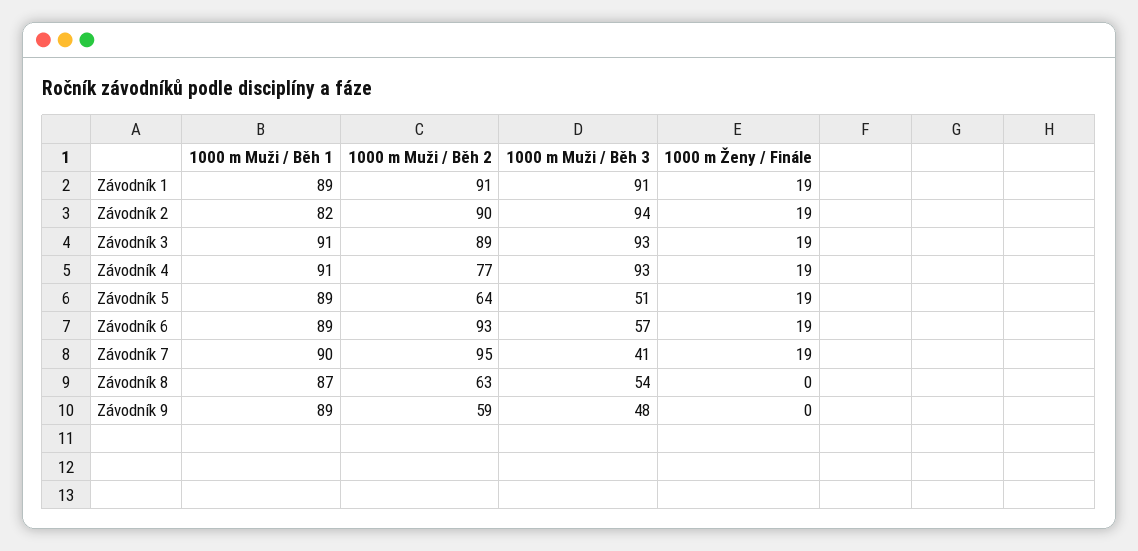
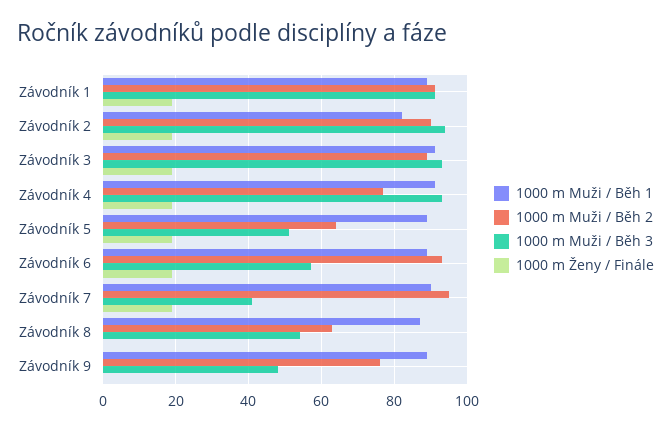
1000 m Muži / Běh 2, Závodník 9: 59 -> 75

